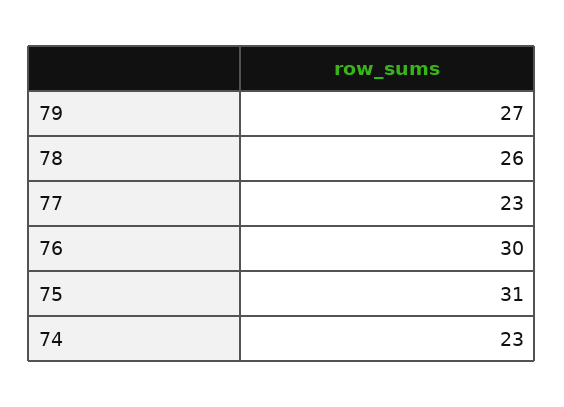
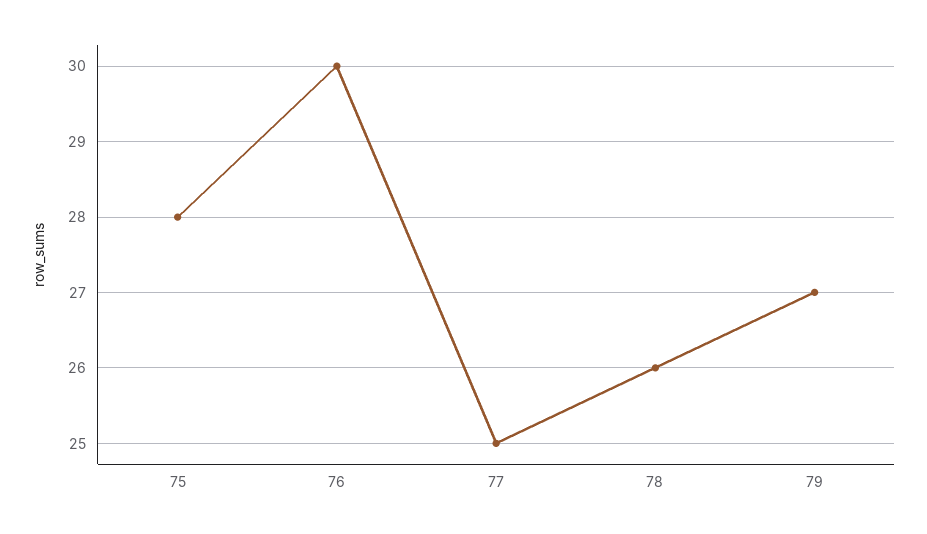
77: 23 -> 25
75: 31 -> 28
74: 23 -> none

